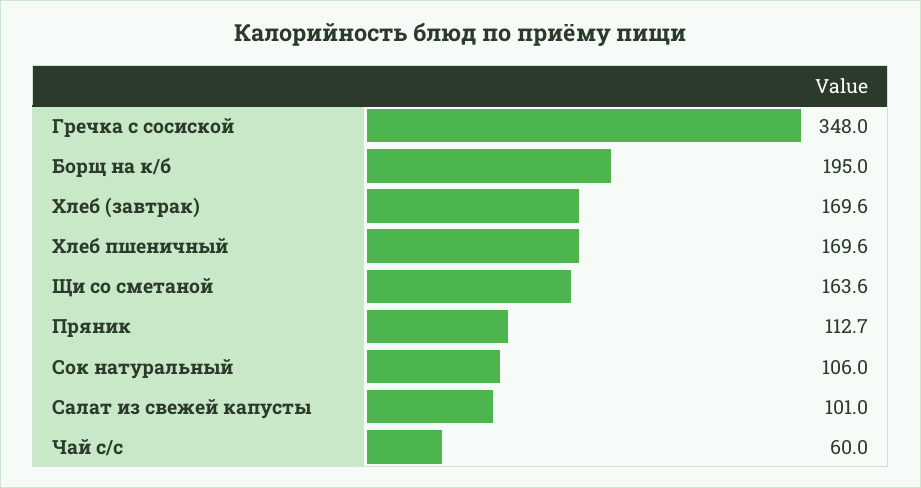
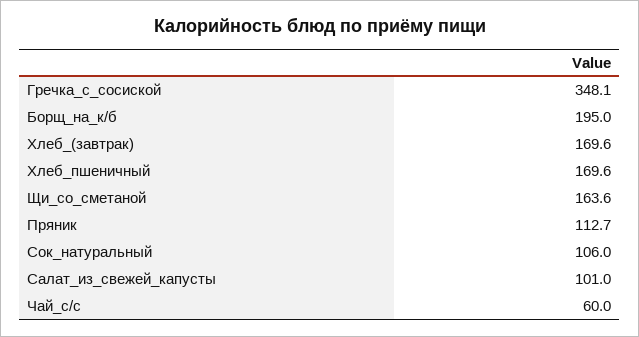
Гречка с сосиской: 348 -> 348.1

